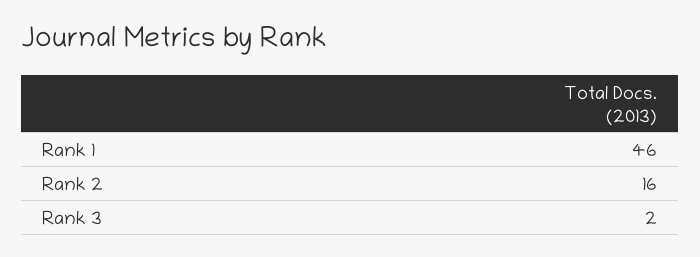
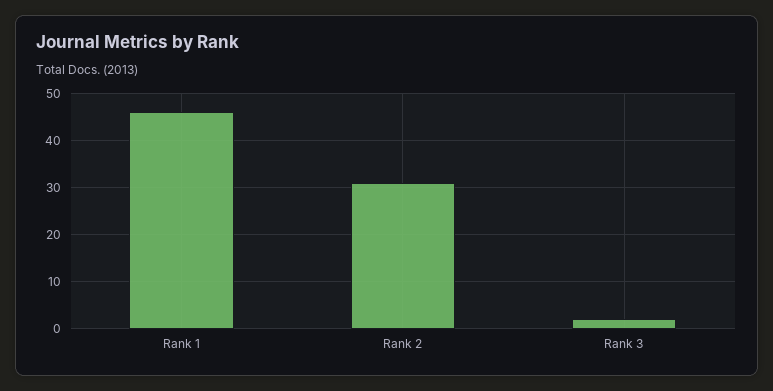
Rank 2: 16 -> 30

